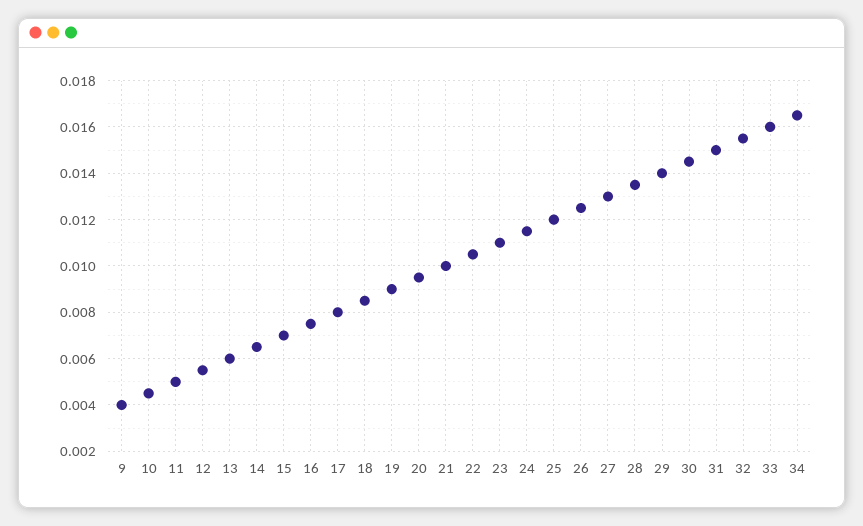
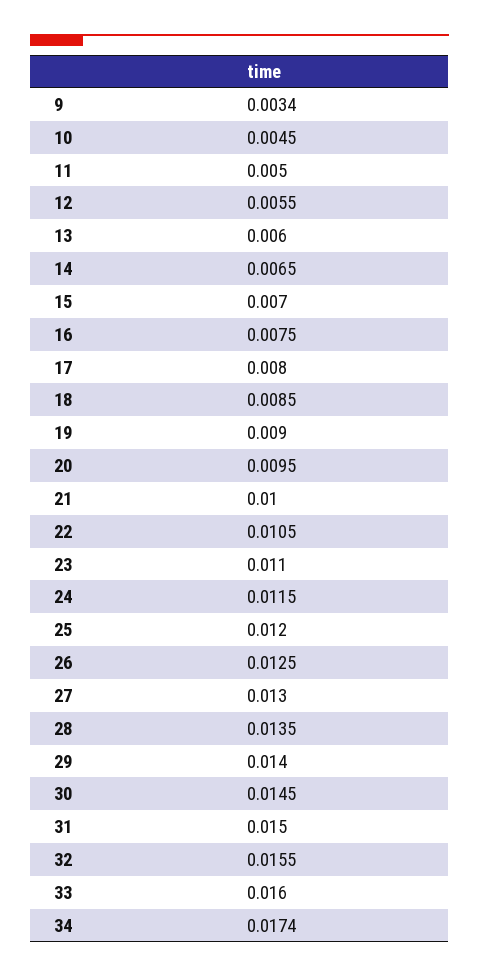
9: 0.004 -> 0.0034
34: 0.0165 -> 0.0174

